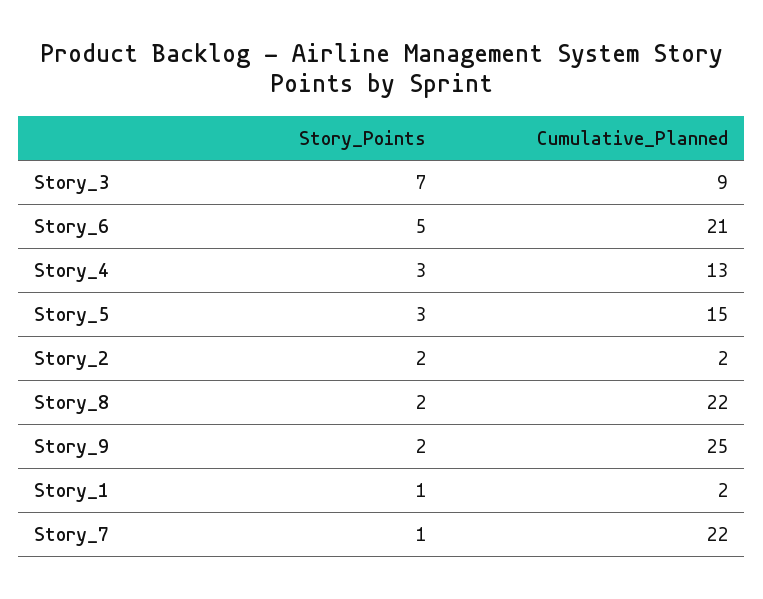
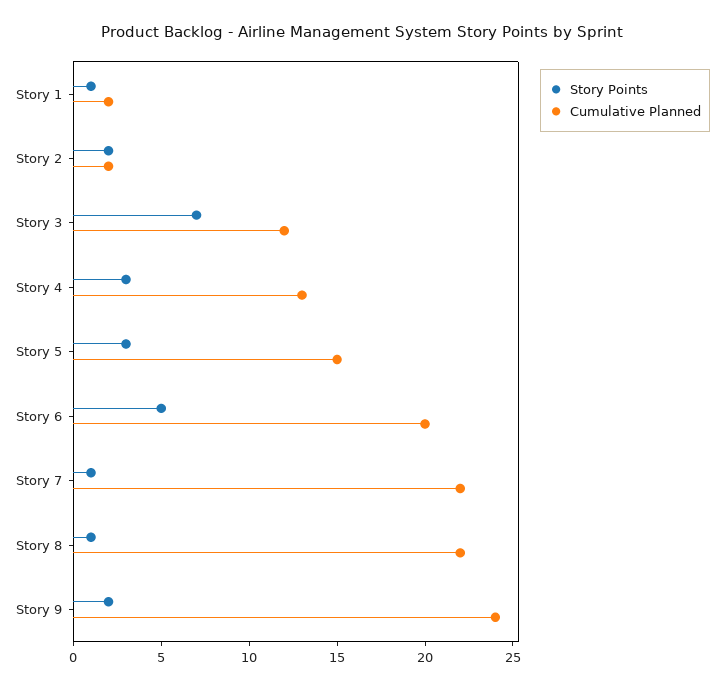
Cumulative_Planned, Story_3: 9 -> 12
Cumulative_Planned, Story_6: 21 -> 20
Story_Points, Story_8: 2 -> 1
Cumulative_Planned, Story_9: 25 -> 24

